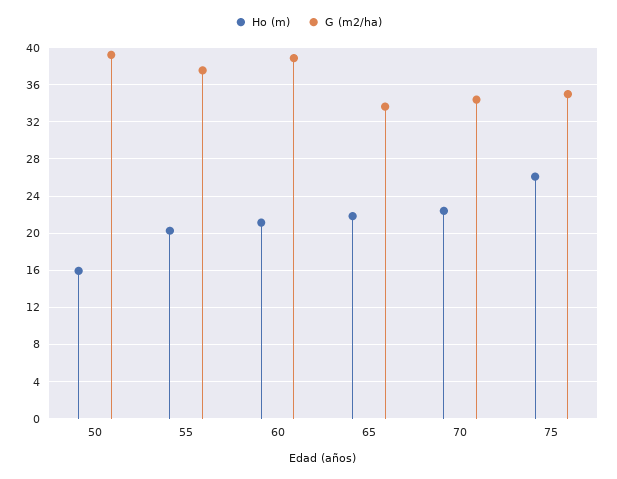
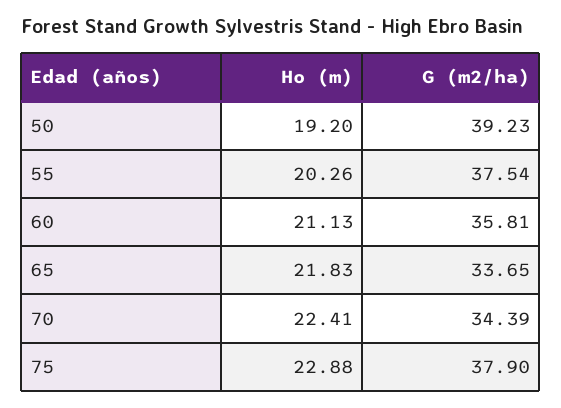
Ho (m), 50: 16 -> 19.2
G (m2/ha), 60: 39 -> 35.81
Ho (m), 75: 26 -> 22.88
G (m2/ha), 75: 35 -> 37.9

